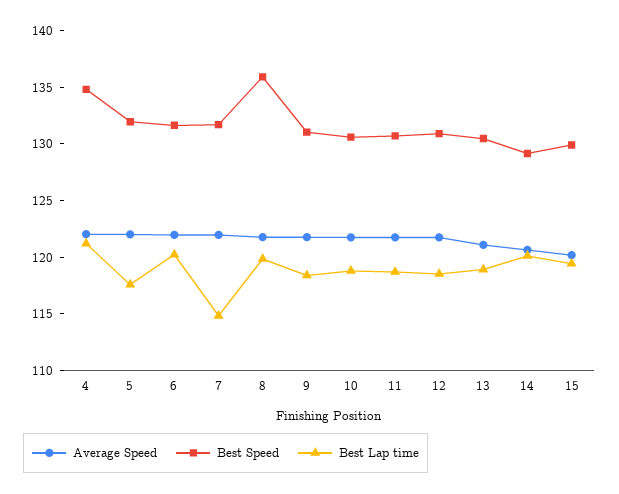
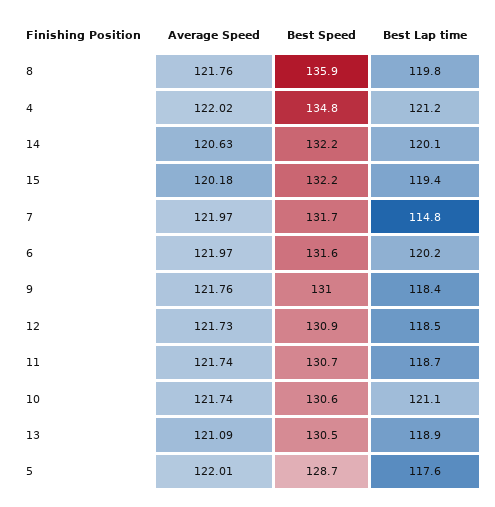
Best Speed, 5: 132 -> 128.7
Best Lap time, 10: 119 -> 121.1
Best Speed, 14: 129 -> 132.2
Best Speed, 15: 130 -> 132.2

